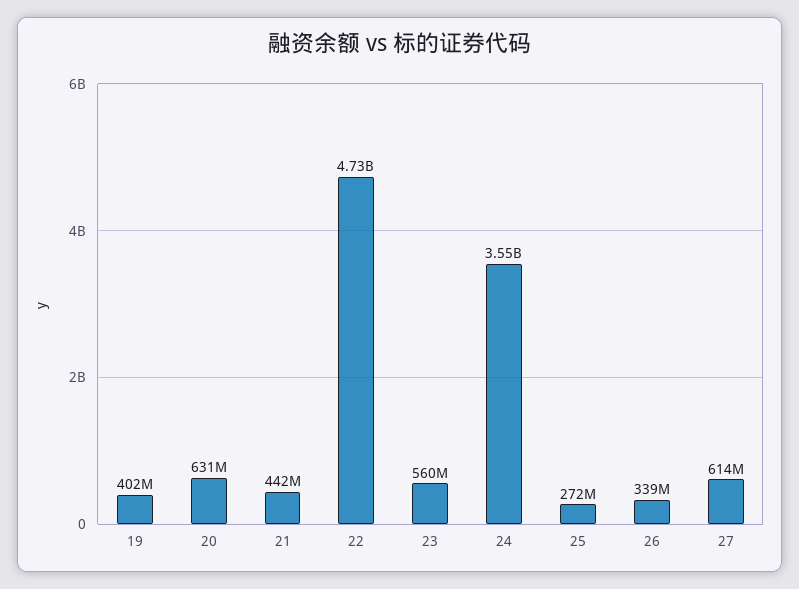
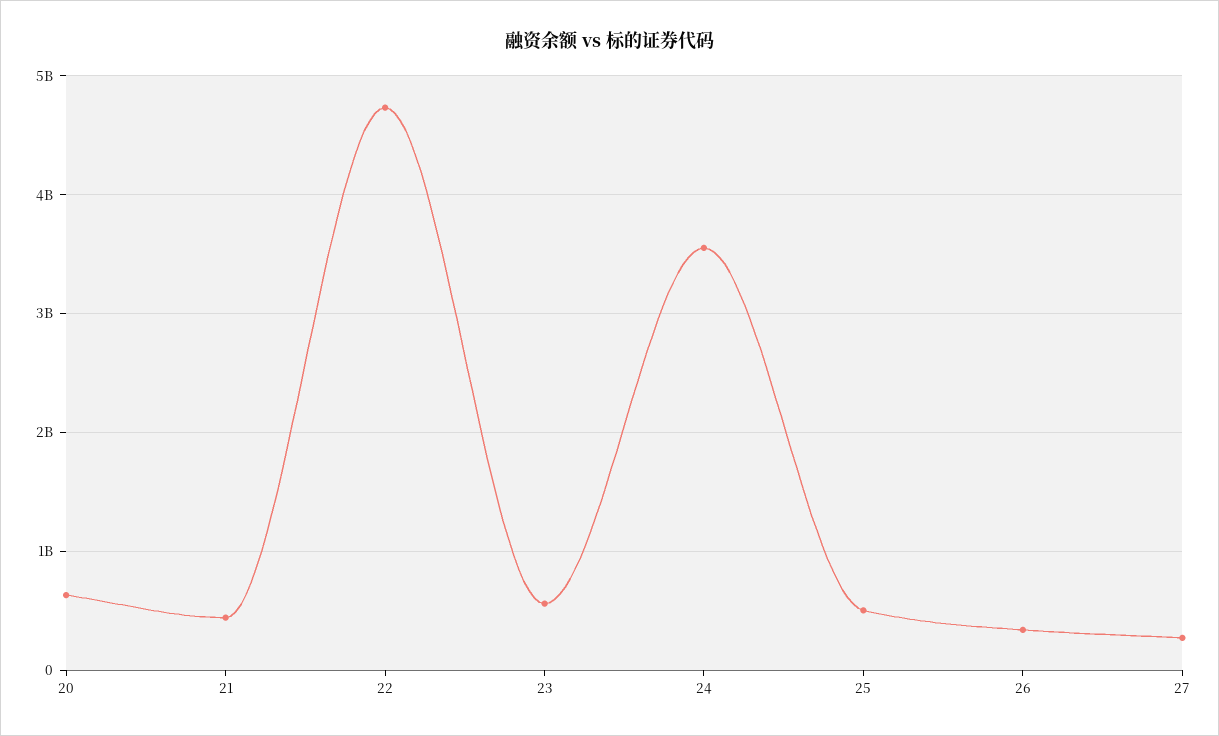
19: 402000000 -> none
25: 272000000 -> 500000000
27: 614000000 -> 300000000

